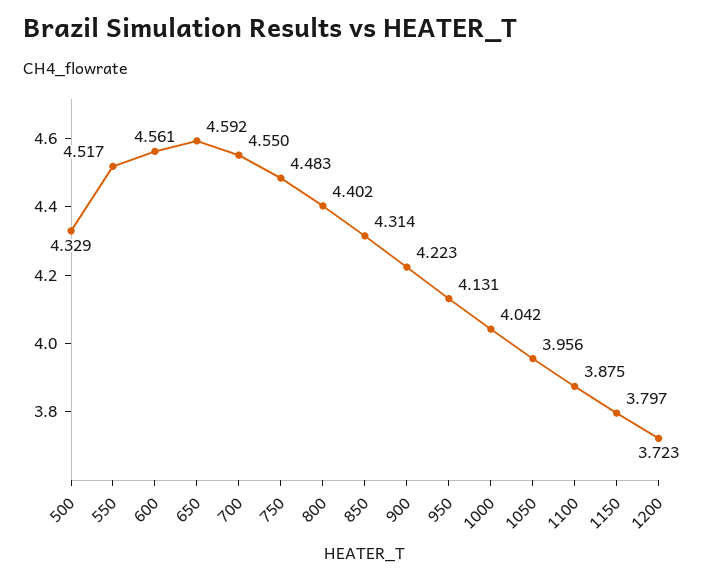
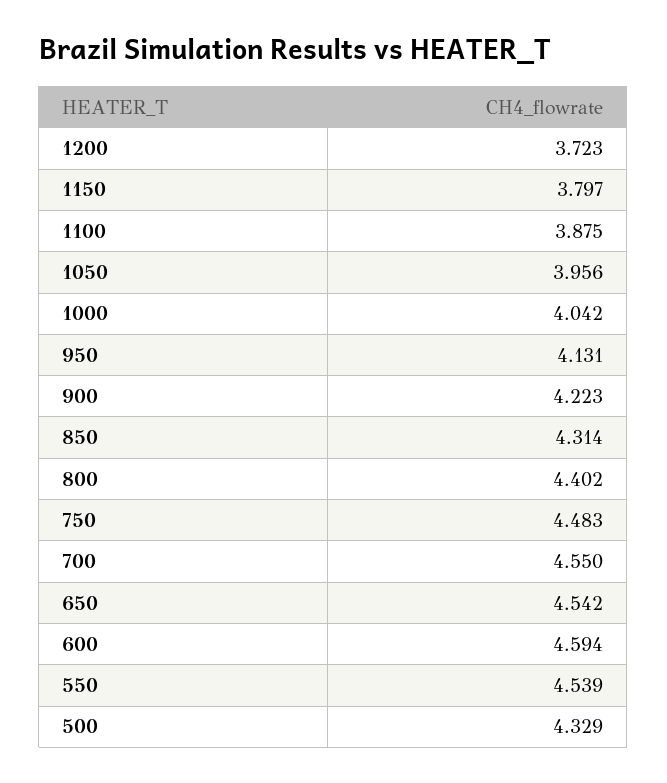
550: 4.517 -> 4.539
600: 4.561 -> 4.594
650: 4.592 -> 4.542

